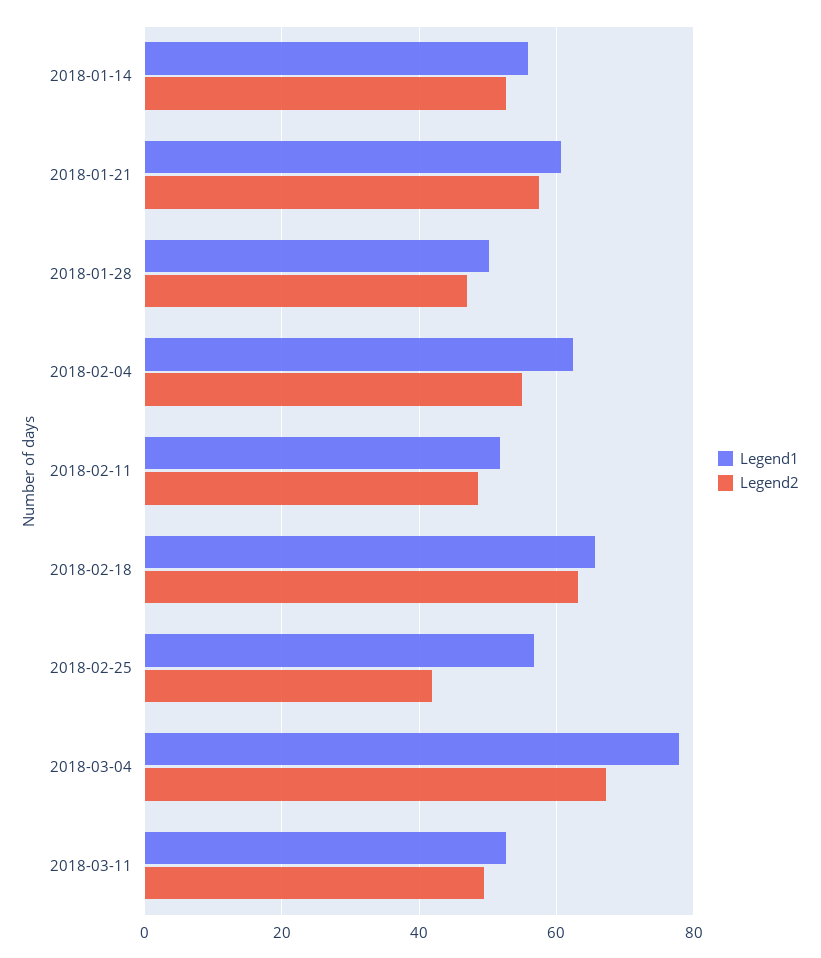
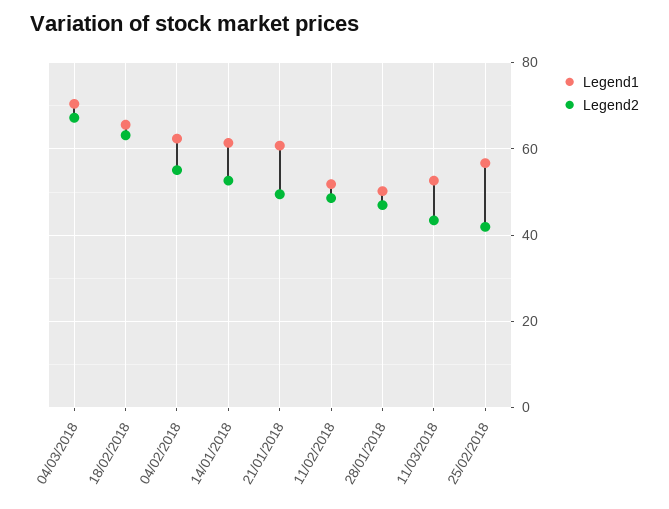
Legend1, 2018-01-14: 56 -> 62
Legend2, 2018-01-21: 58 -> 50
Legend1, 2018-03-04: 78 -> 70
Legend2, 2018-03-11: 50 -> 44

